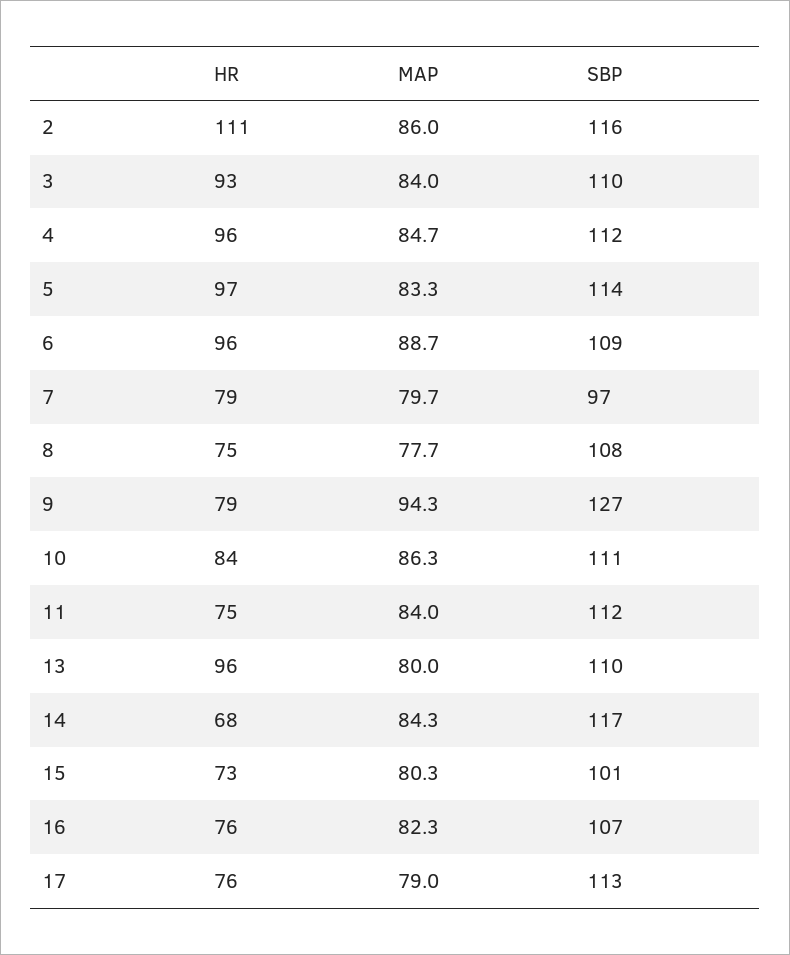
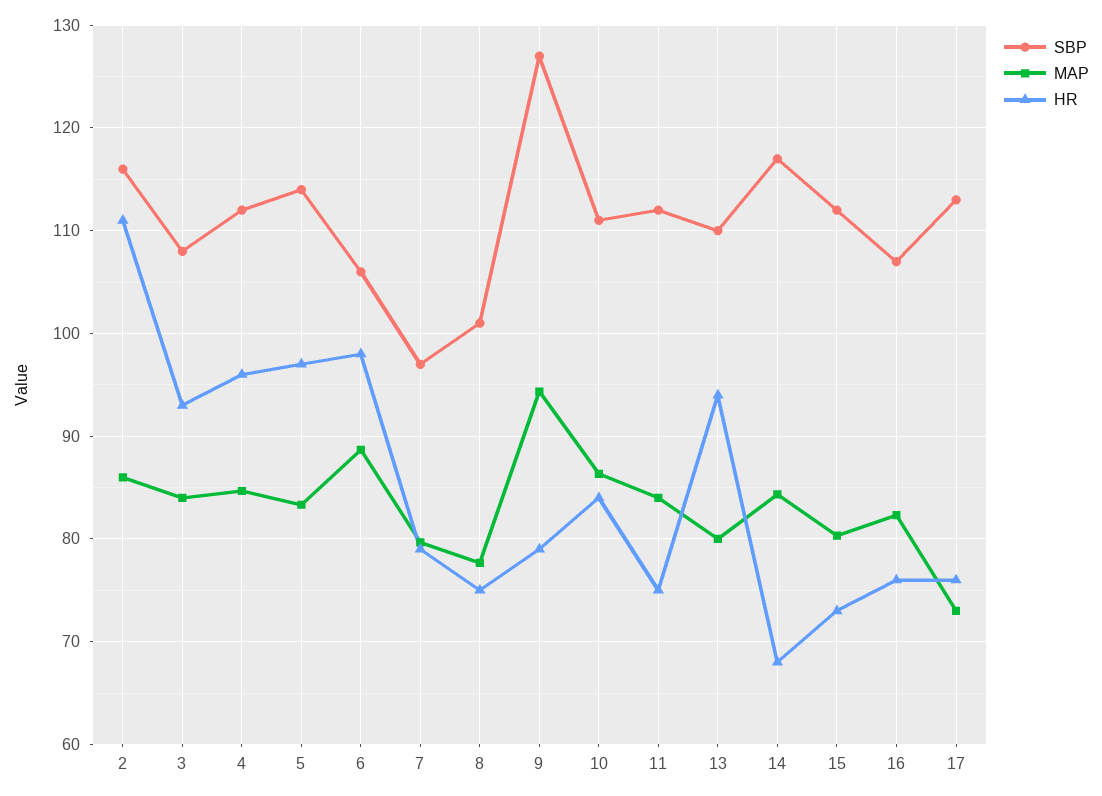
SBP, 3: 110 -> 108
HR, 6: 96 -> 98
SBP, 6: 109 -> 106
SBP, 8: 108 -> 101
HR, 13: 96 -> 94
SBP, 15: 101 -> 112
MAP, 17: 79 -> 73

